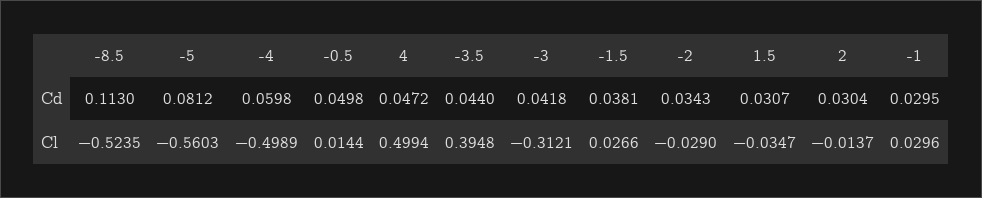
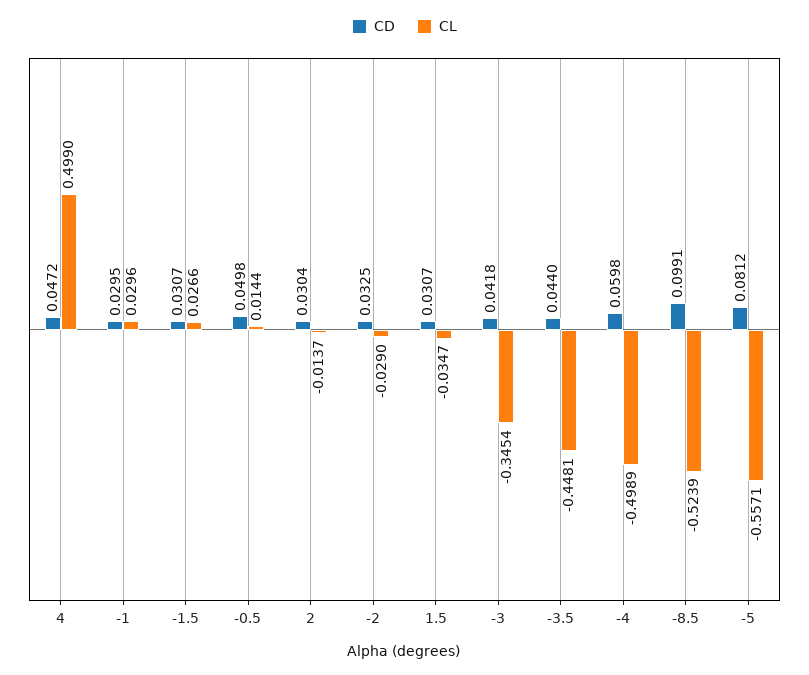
Cd, -8.5: 0.113 -> 0.0991
Cd, -1.5: 0.0381 -> 0.0307
Cd, -2: 0.0343 -> 0.0325
Cl, -8.5: -0.5235 -> -0.5239
Cl, -5: -0.5603 -> -0.5571
Cl, 4: 0.4994 -> 0.499
Cl, -3.5: 0.3948 -> -0.4481
Cl, -3: -0.3121 -> -0.3454

